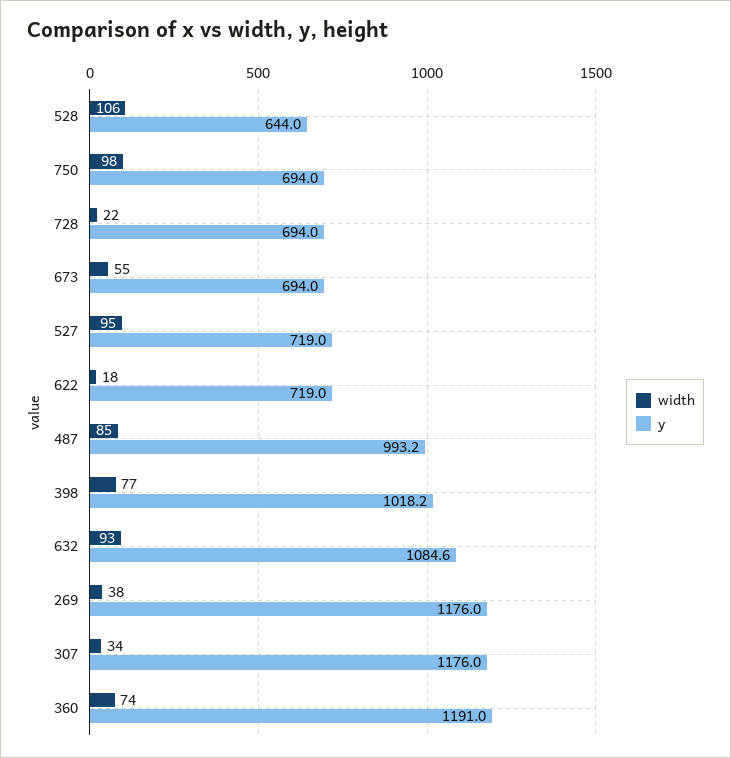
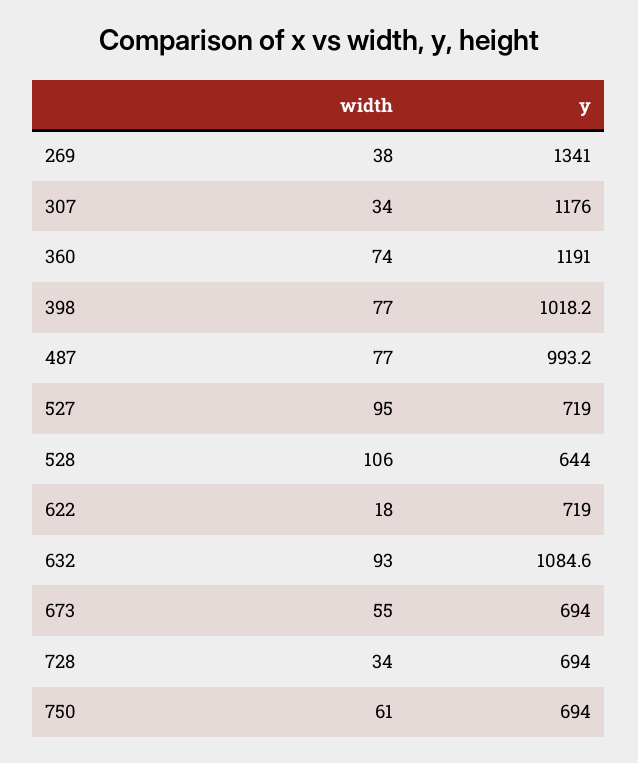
width, 750: 98 -> 61
width, 728: 22 -> 34
width, 487: 85 -> 77
y, 269: 1176 -> 1341

